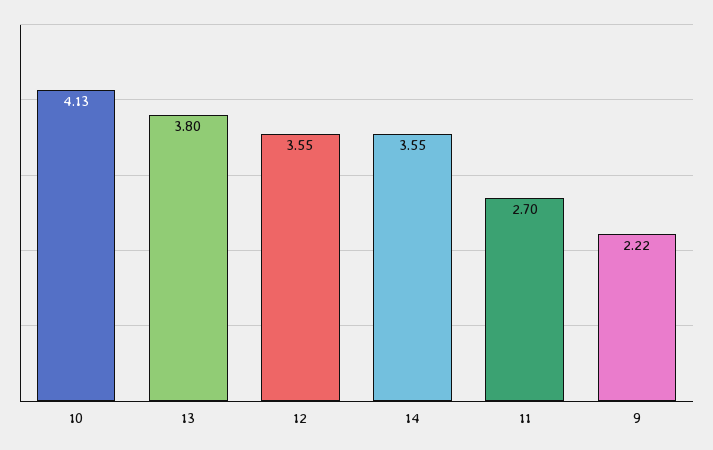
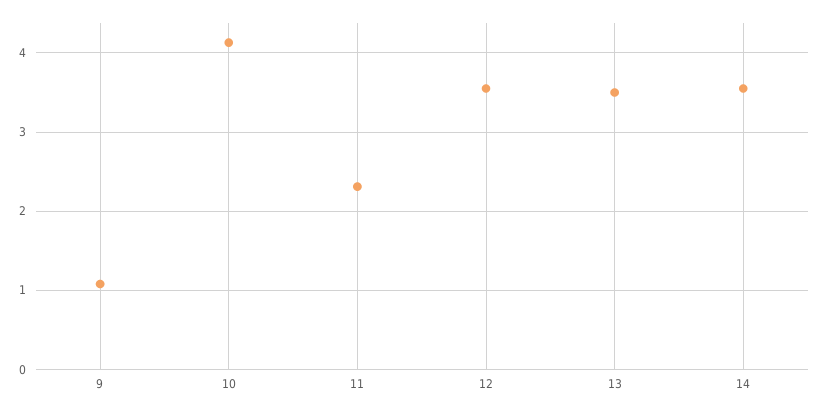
13: 3.8 -> 3.5
11: 2.7 -> 2.3
9: 2.22 -> 1.1

